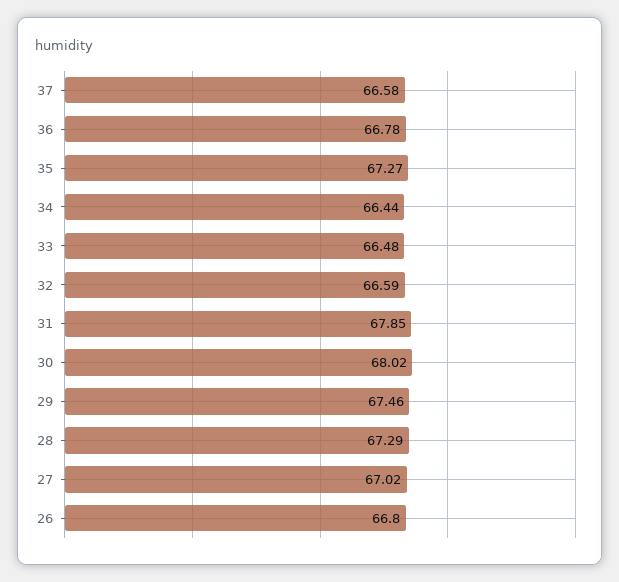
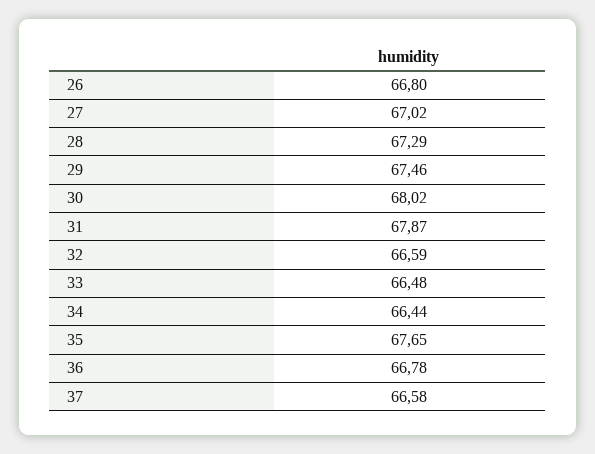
35: 67.27 -> 67.65
31: 67.85 -> 67.87

